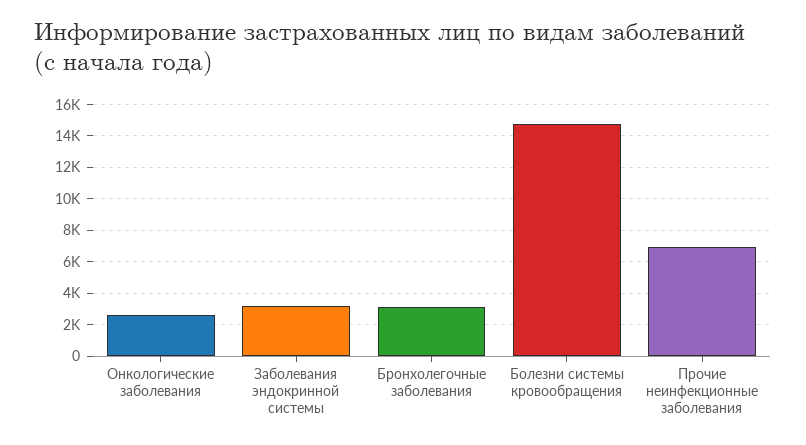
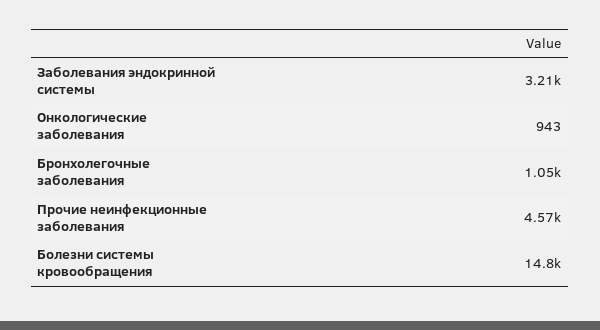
Онкологические заболевания: 2500 -> 943
Бронхолегочные заболевания: 3000 -> 1050
Прочие неинфекционные заболевания: 7000 -> 4570

